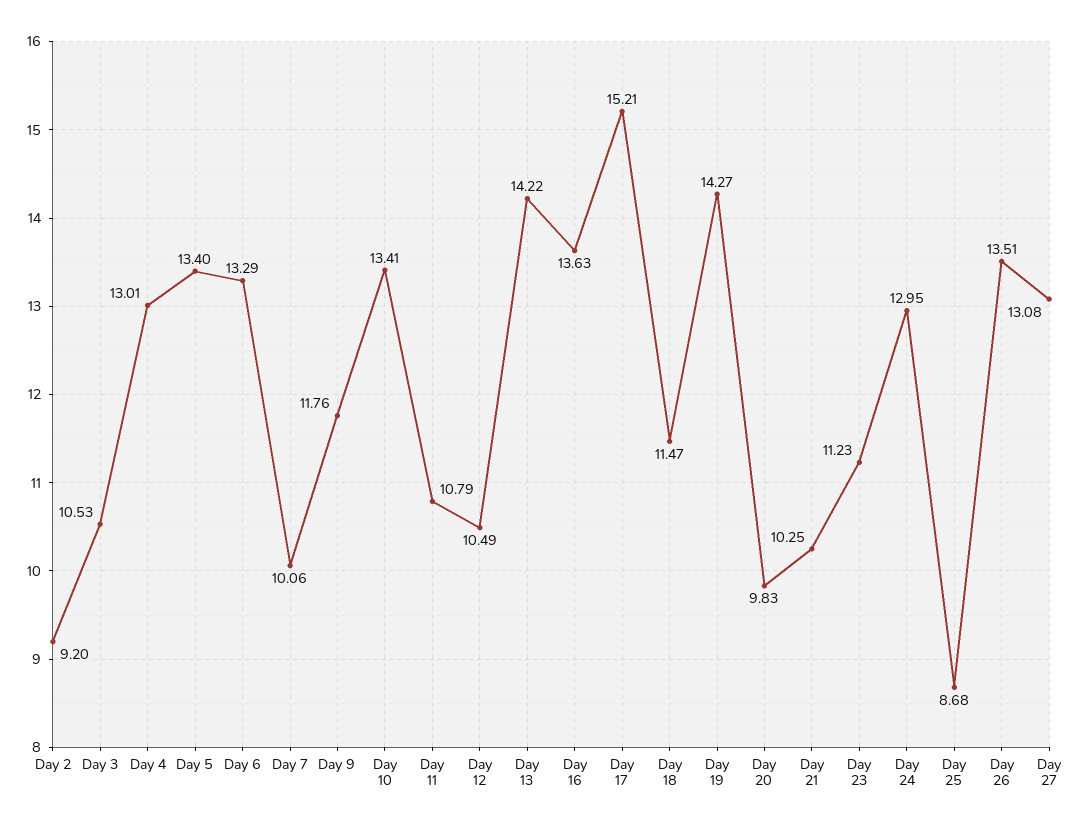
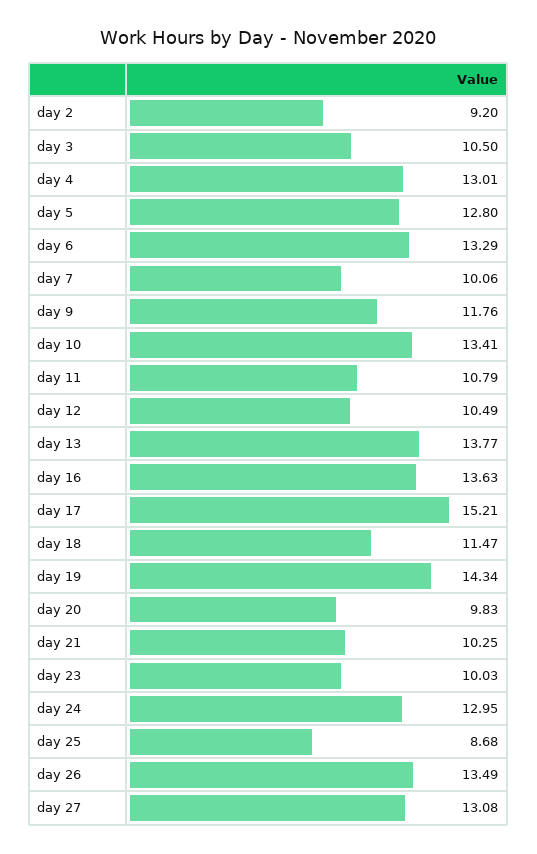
Day 3: 10.53 -> 10.5
Day 5: 13.4 -> 12.8
Day 13: 14.22 -> 13.77
Day 19: 14.27 -> 14.34
Day 23: 11.23 -> 10.03
Day 26: 13.51 -> 13.49

